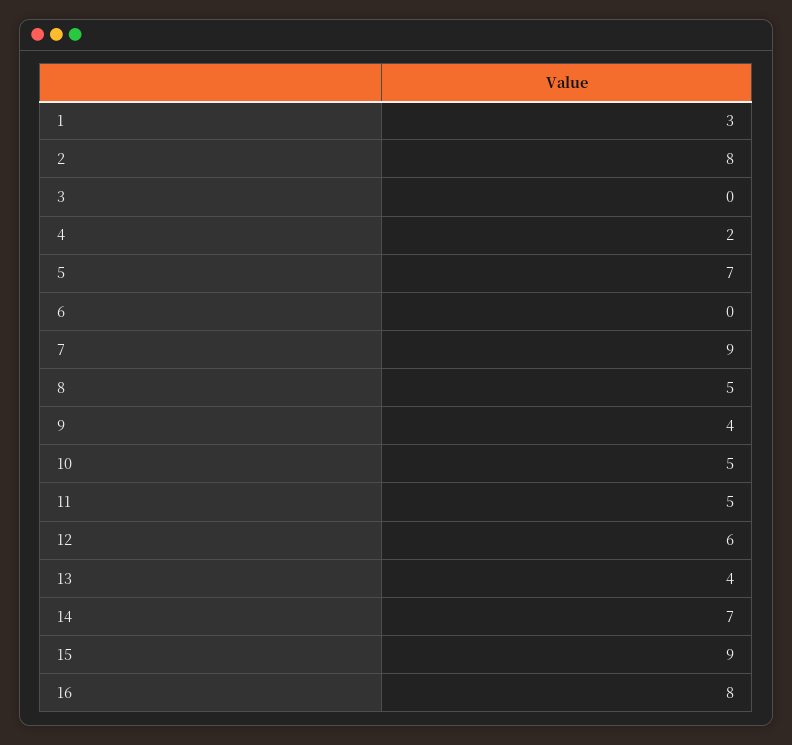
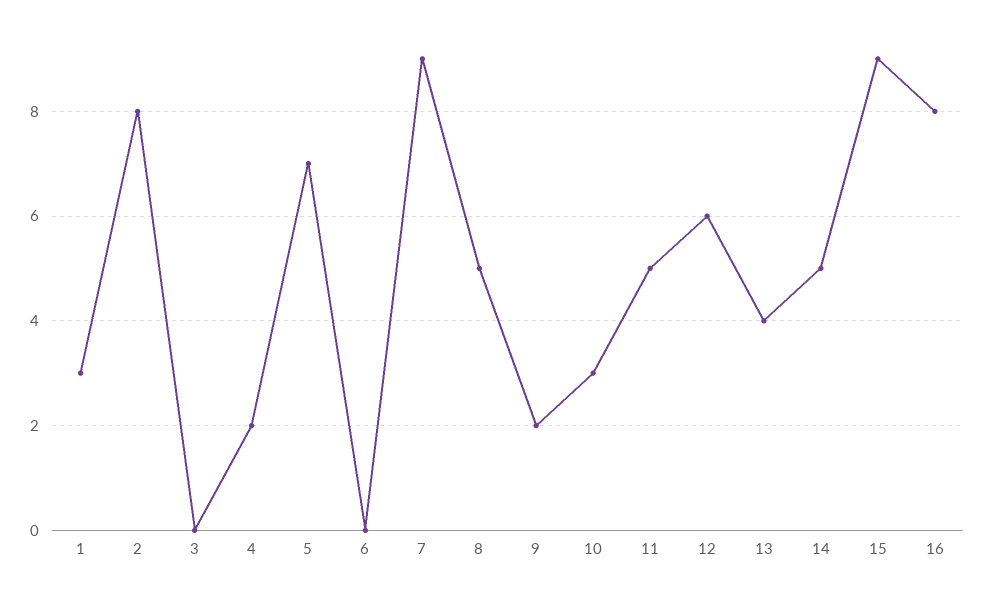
9: 4 -> 2
10: 5 -> 3
14: 7 -> 5

